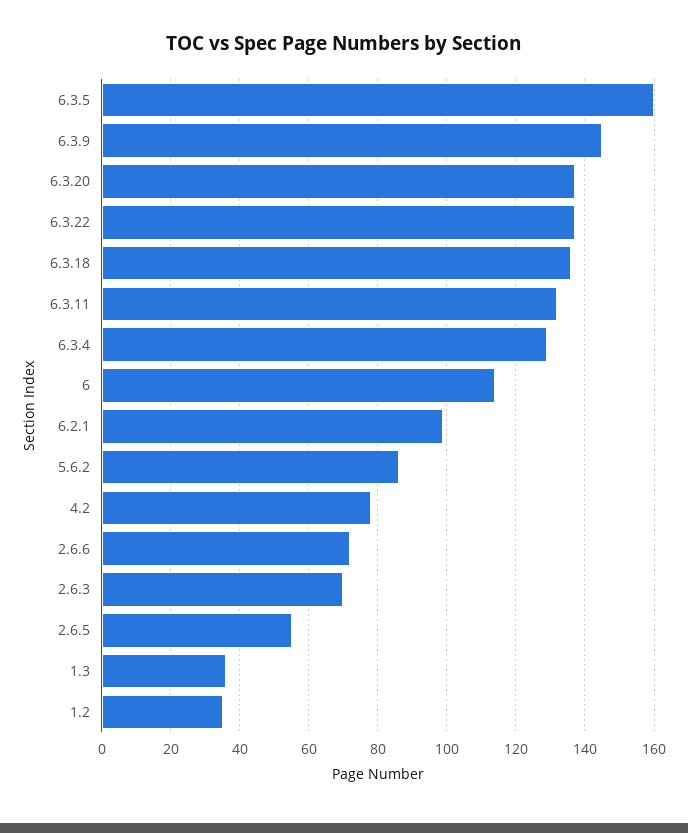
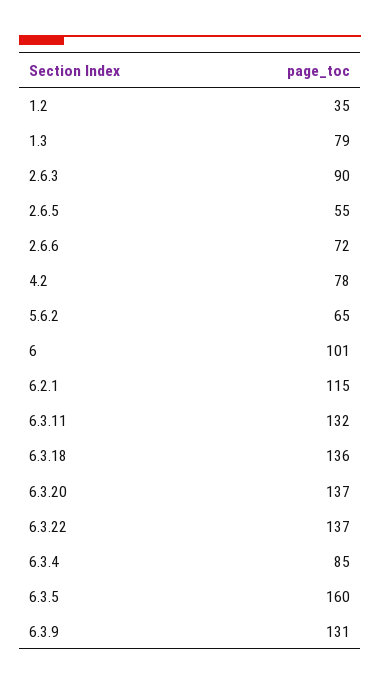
6.3.9: 145 -> 131
6.3.4: 130 -> 85
6: 115 -> 101
6.2.1: 100 -> 115
5.6.2: 85 -> 65
2.6.3: 70 -> 90
1.3: 35 -> 79

